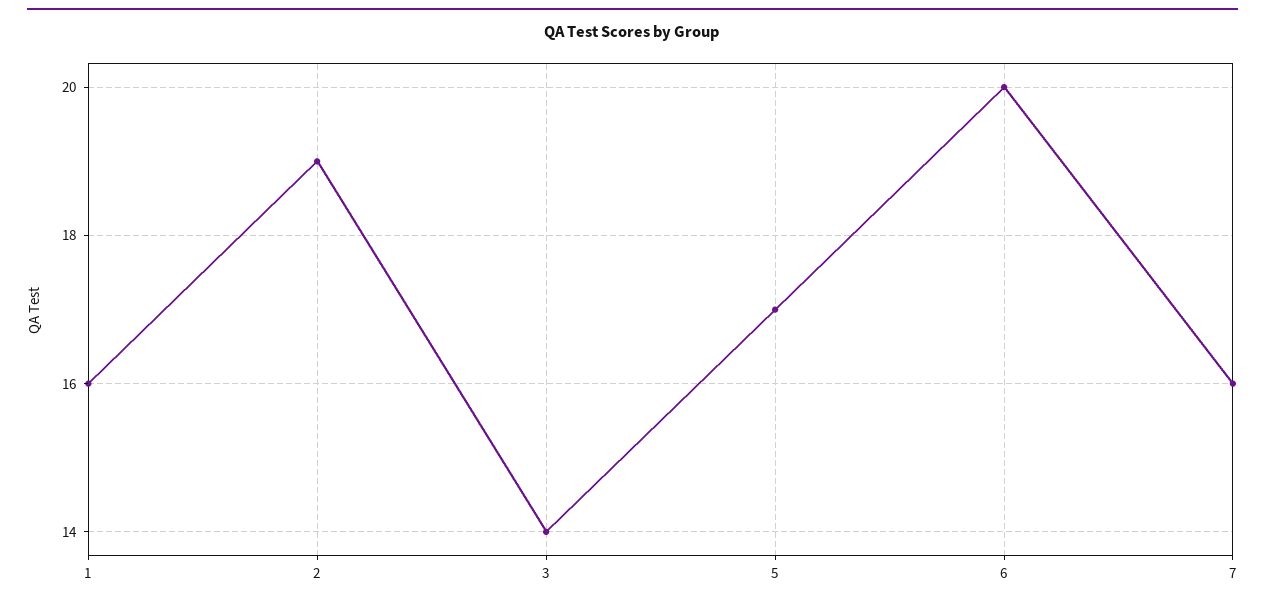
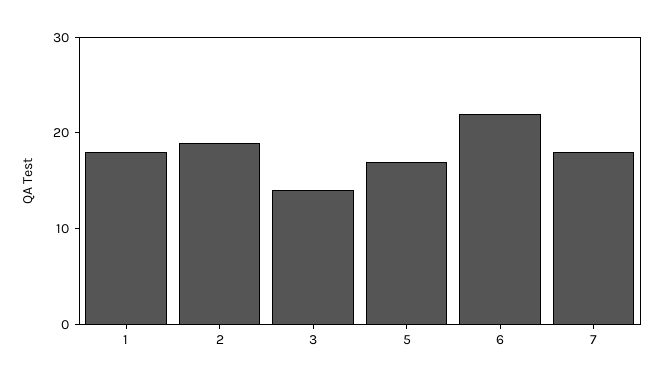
1: 16 -> 18
6: 20 -> 22
7: 16 -> 18

